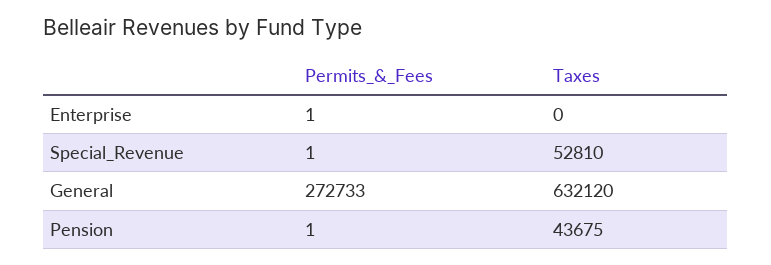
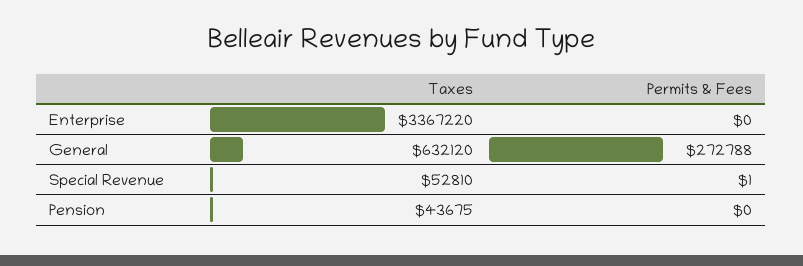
Permits_&_Fees, Enterprise: 1 -> 0
Taxes, Enterprise: 0 -> 3367220
Permits_&_Fees, General: 272733 -> 272788
Permits_&_Fees, Pension: 1 -> 0

